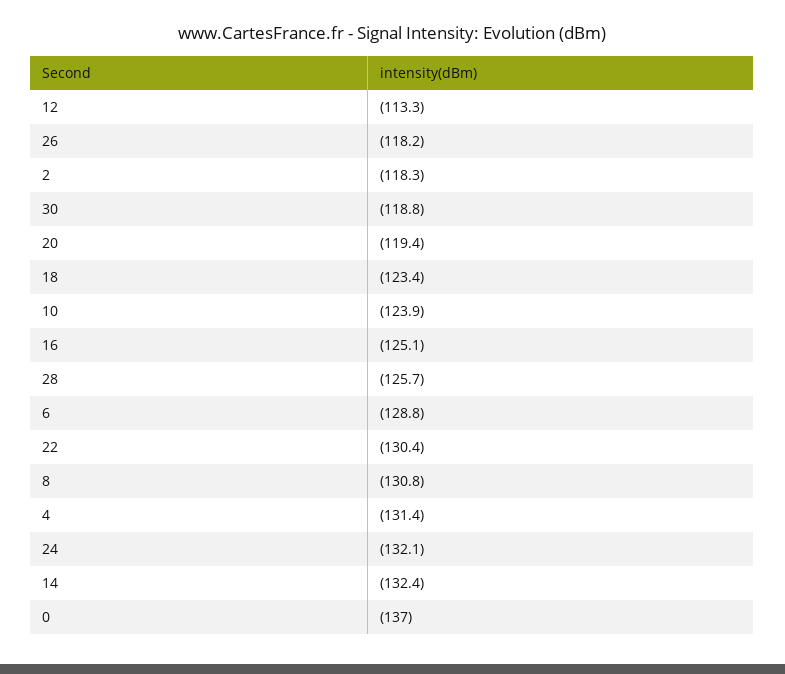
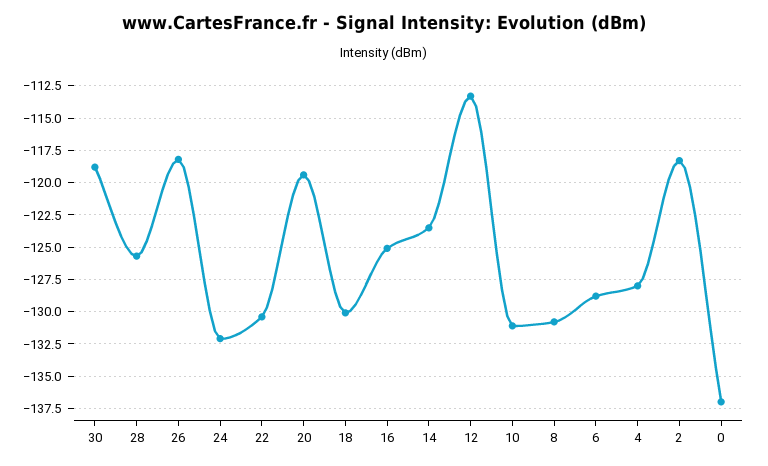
18: -123.4 -> -130
10: -123.9 -> -131
4: -131.4 -> -128
14: -132.4 -> -123.5

